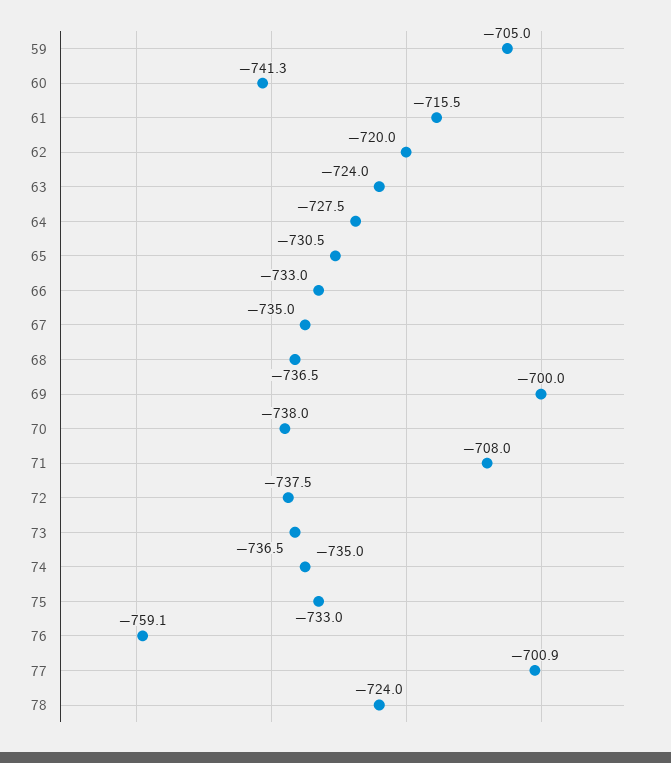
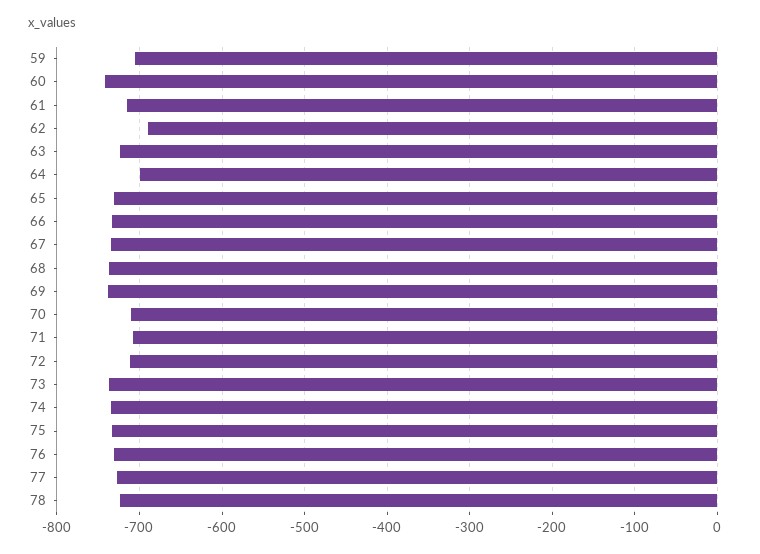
62: -720 -> -690
64: -727.5 -> -700
69: -700 -> -740
70: -738 -> -710
72: -737.5 -> -710
76: -759.1 -> -730
77: -700.9 -> -730

